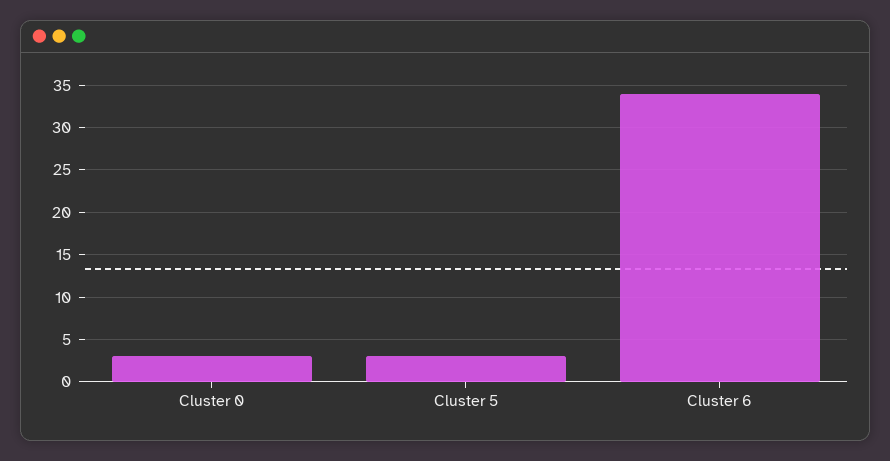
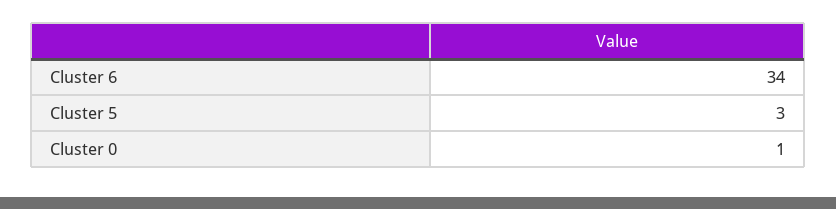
Cluster 0: 3 -> 1

